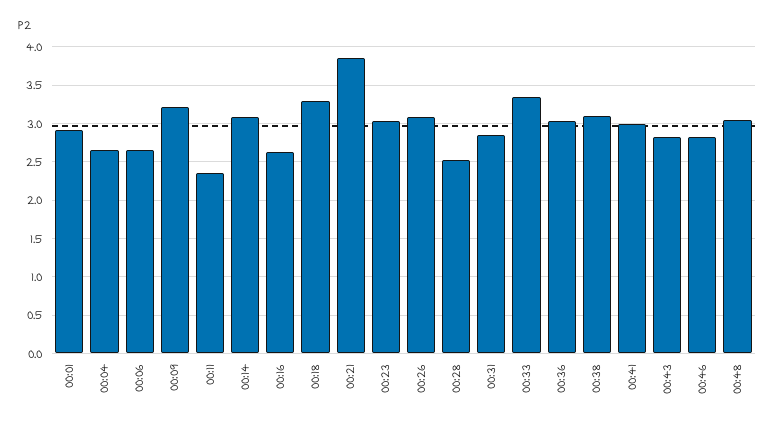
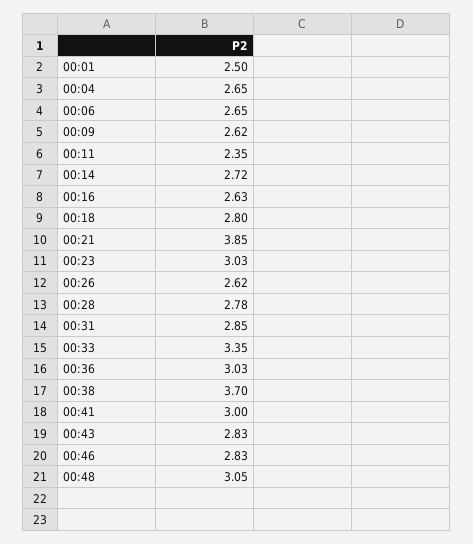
00:01: 2.9 -> 2.5
00:09: 3.2 -> 2.62
00:14: 3.1 -> 2.72
00:18: 3.3 -> 2.8
00:26: 3.1 -> 2.62
00:28: 2.5 -> 2.78
00:38: 3.1 -> 3.7

